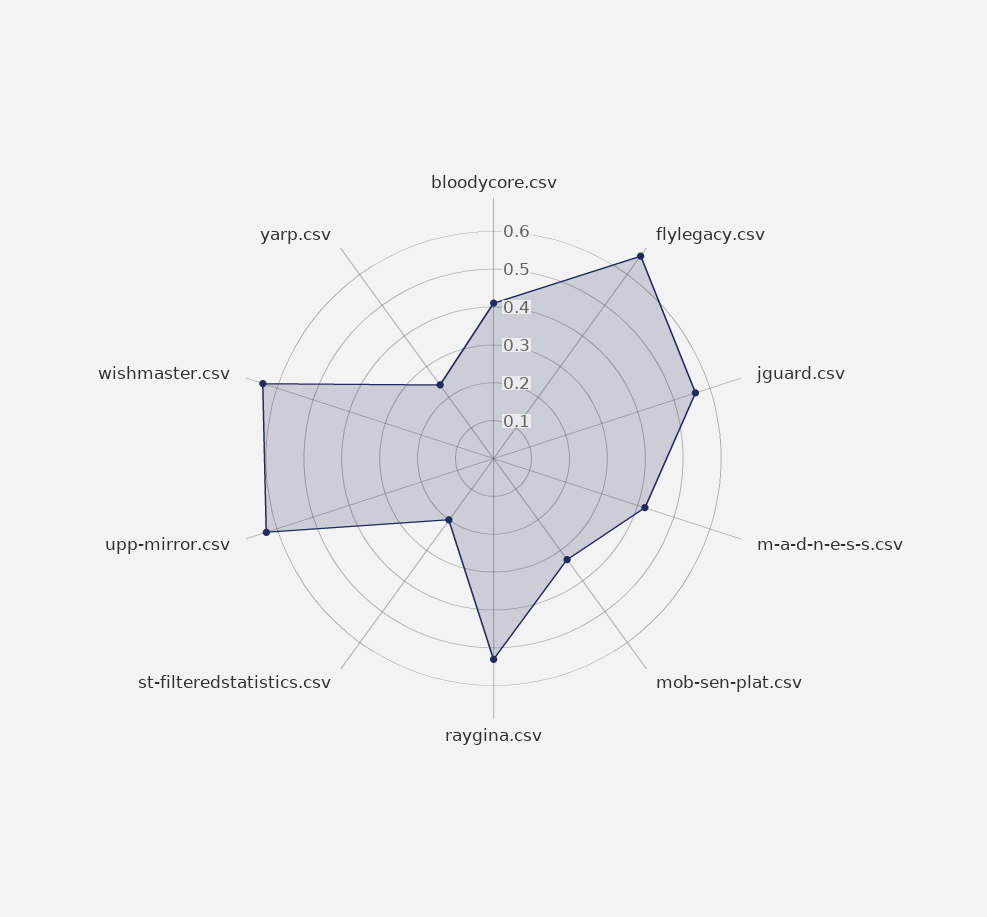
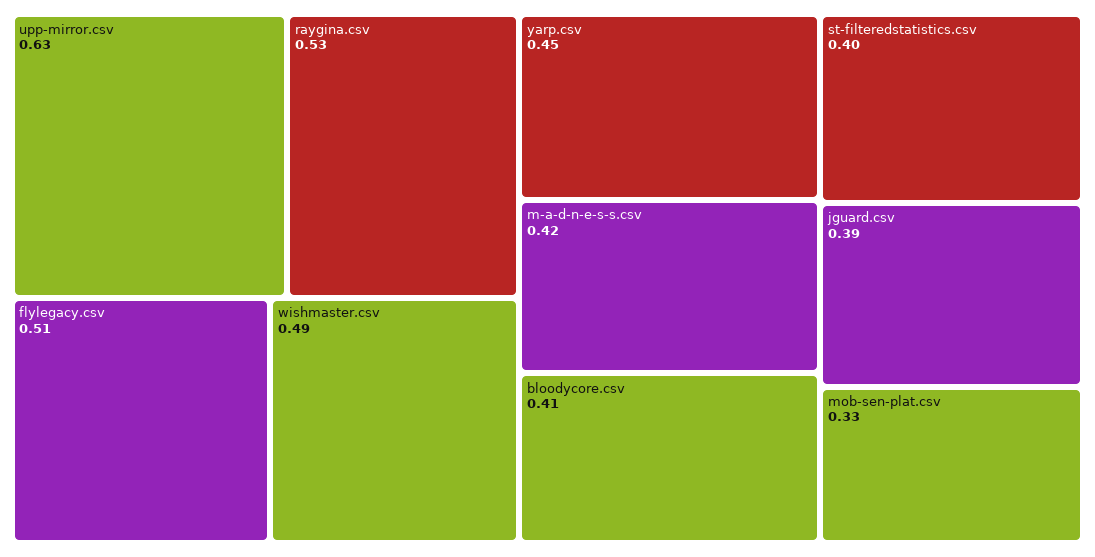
flylegacy.csv: 0.65 -> 0.51
jguard.csv: 0.55 -> 0.39
st-filteredstatistics.csv: 0.2 -> 0.4
wishmaster.csv: 0.65 -> 0.49
yarp.csv: 0.25 -> 0.45

